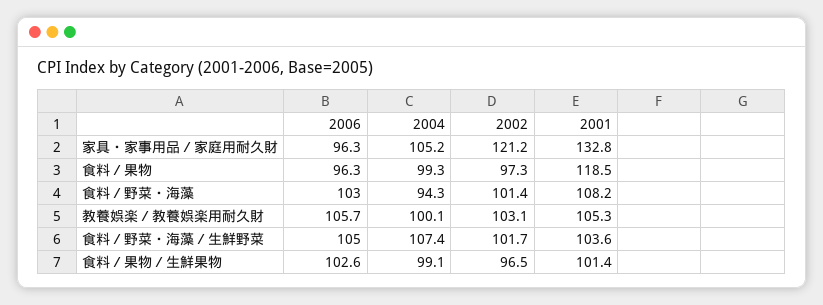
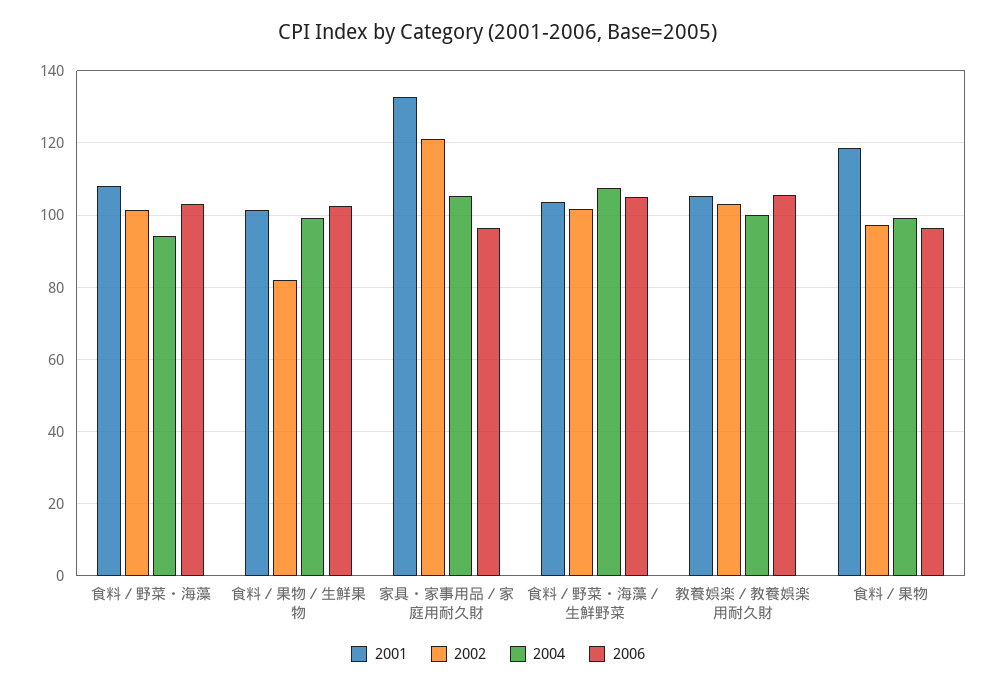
2002, 食料／果物／生鮮果物: 96.5 -> 82

